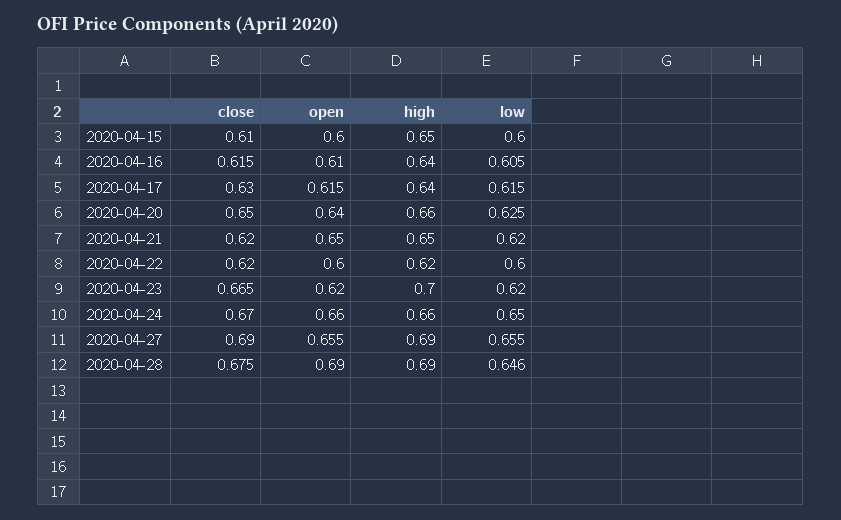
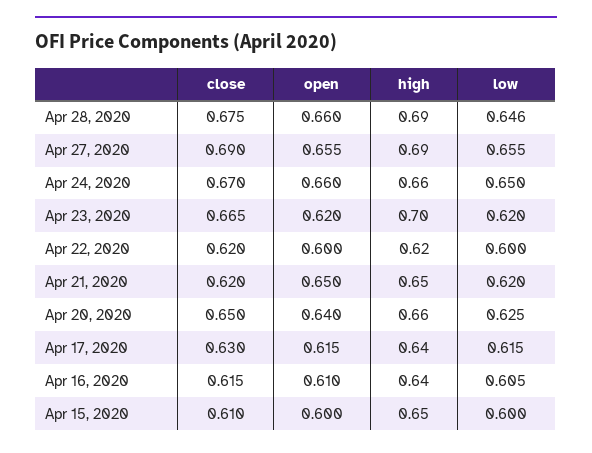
open, 2020-04-28: 0.69 -> 0.66

